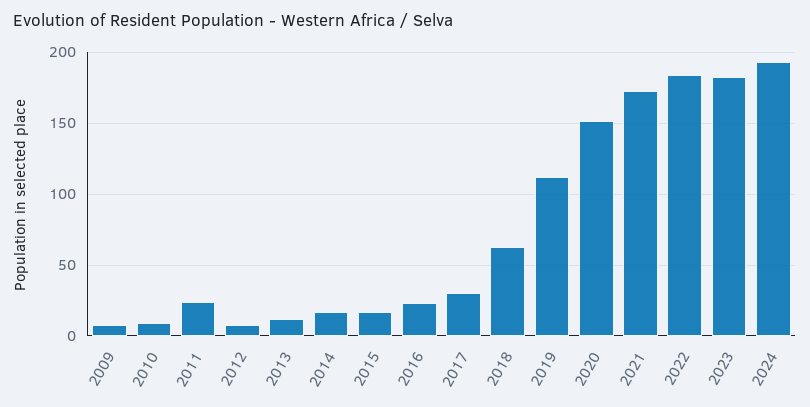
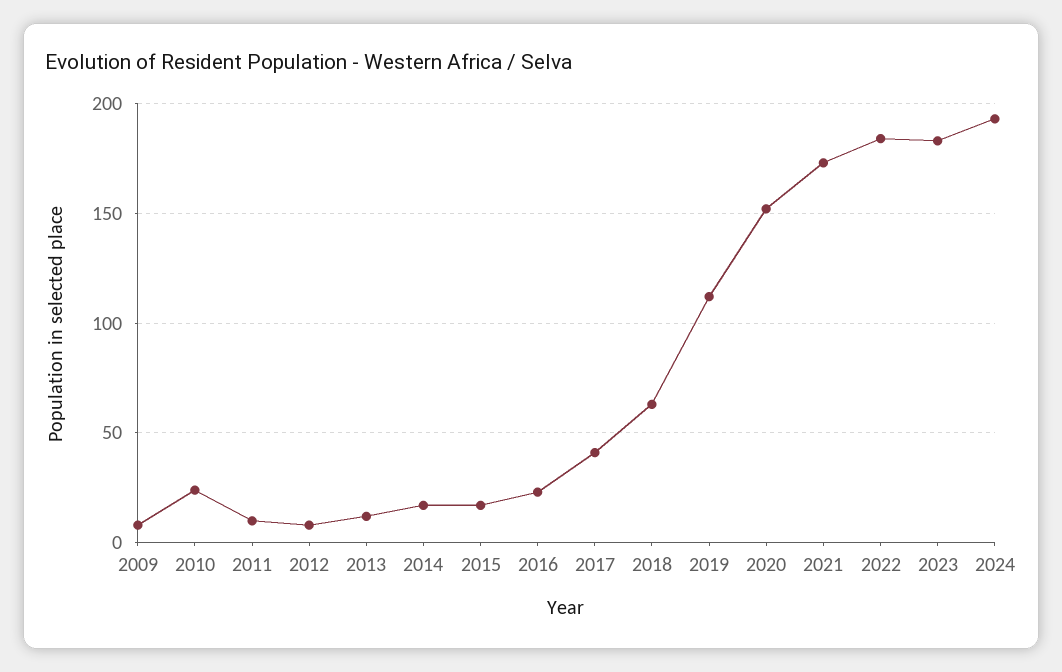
2010: 10 -> 25
2011: 25 -> 10
2017: 30 -> 40

